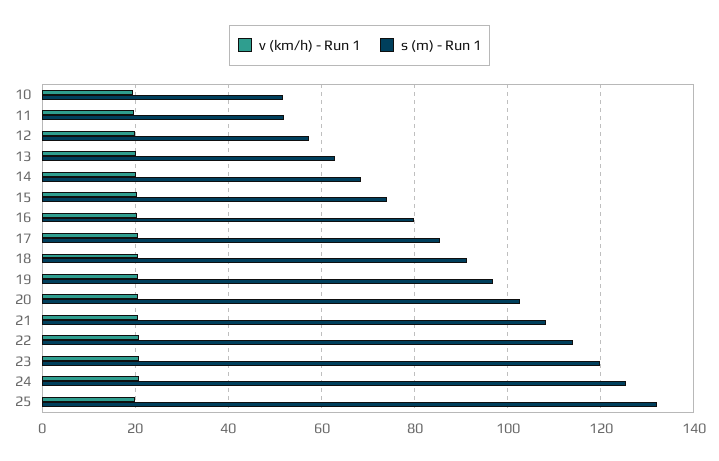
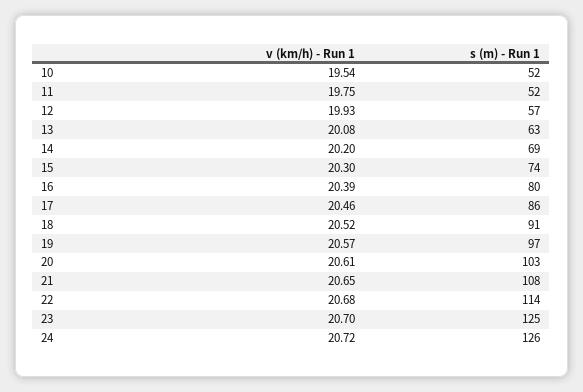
s (m) - Run 1, 23: 120 -> 125
v (km/h) - Run 1, 25: 20 -> none
s (m) - Run 1, 25: 132 -> none

